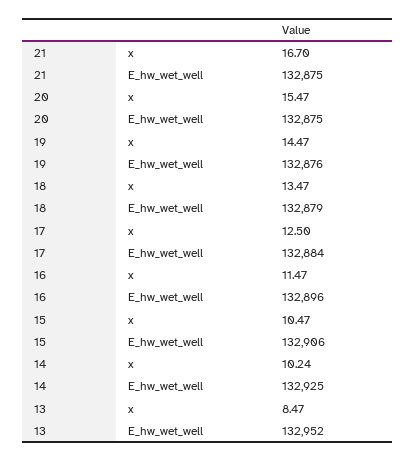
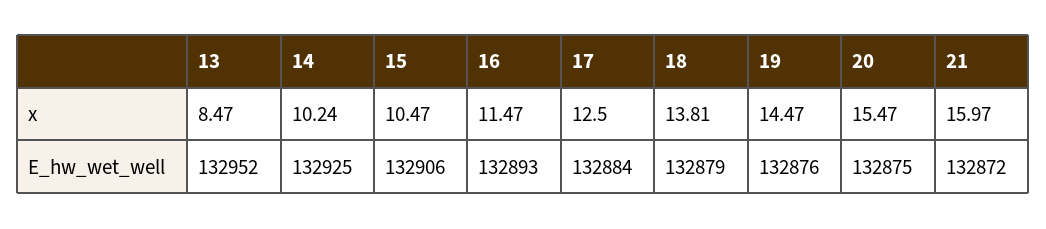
21, x: 16.7 -> 15.97
21, E_hw_wet_well: 132875 -> 132872
18, x: 13.47 -> 13.81
16, E_hw_wet_well: 132896 -> 132893

